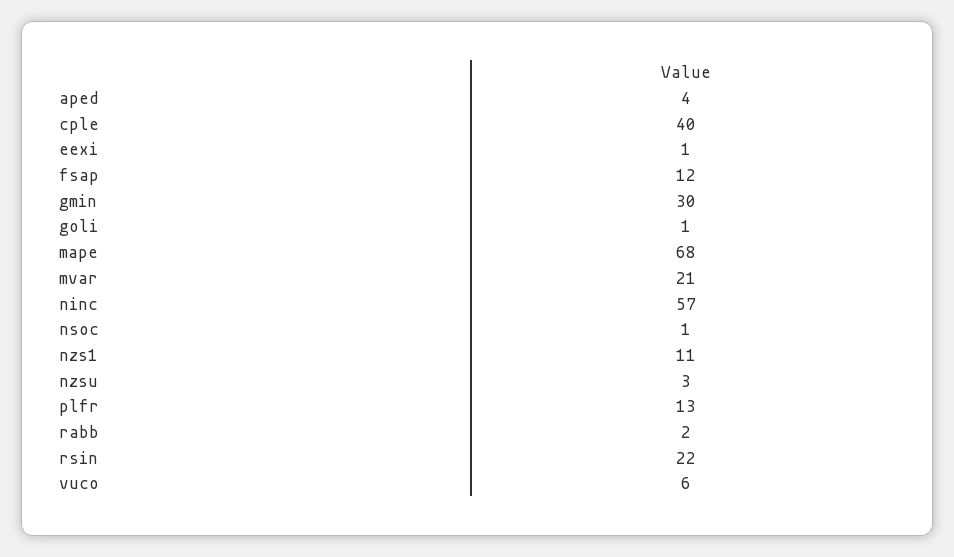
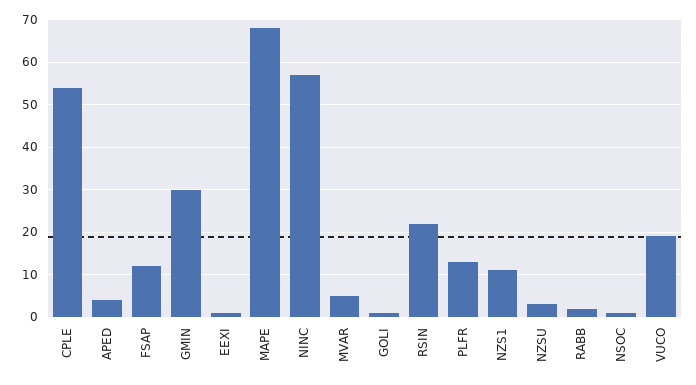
cple: 40 -> 55
mvar: 21 -> 5
vuco: 6 -> 20

